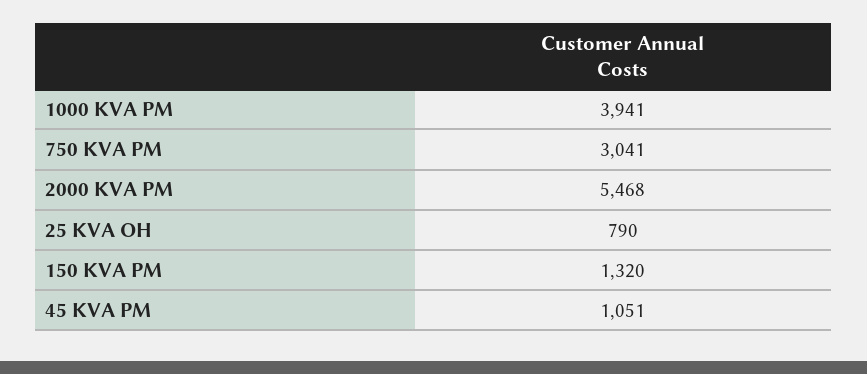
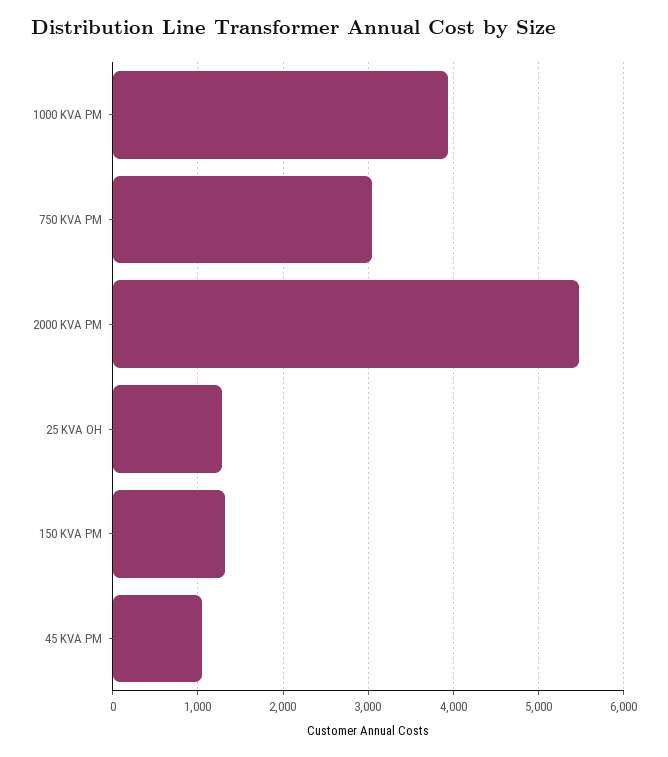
25 KVA OH: 790 -> 1300

